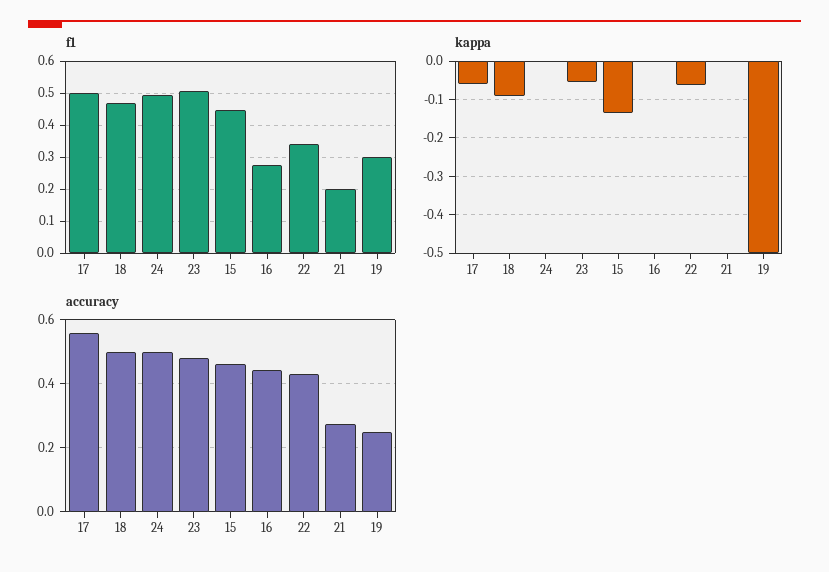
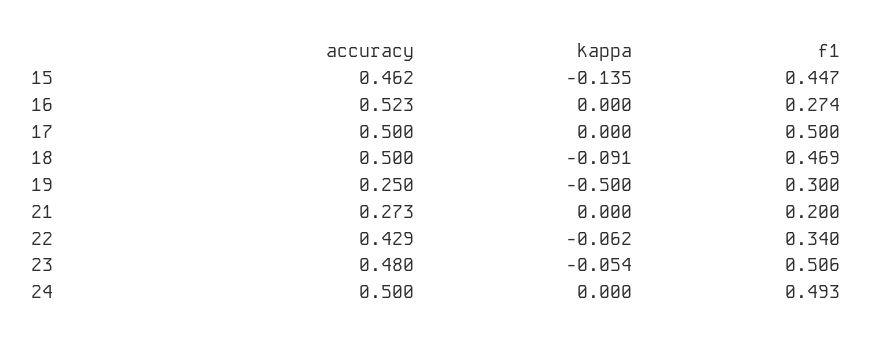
kappa, 17: -0.06 -> 0
accuracy, 17: 0.56 -> 0.5
accuracy, 16: 0.44 -> 0.523

